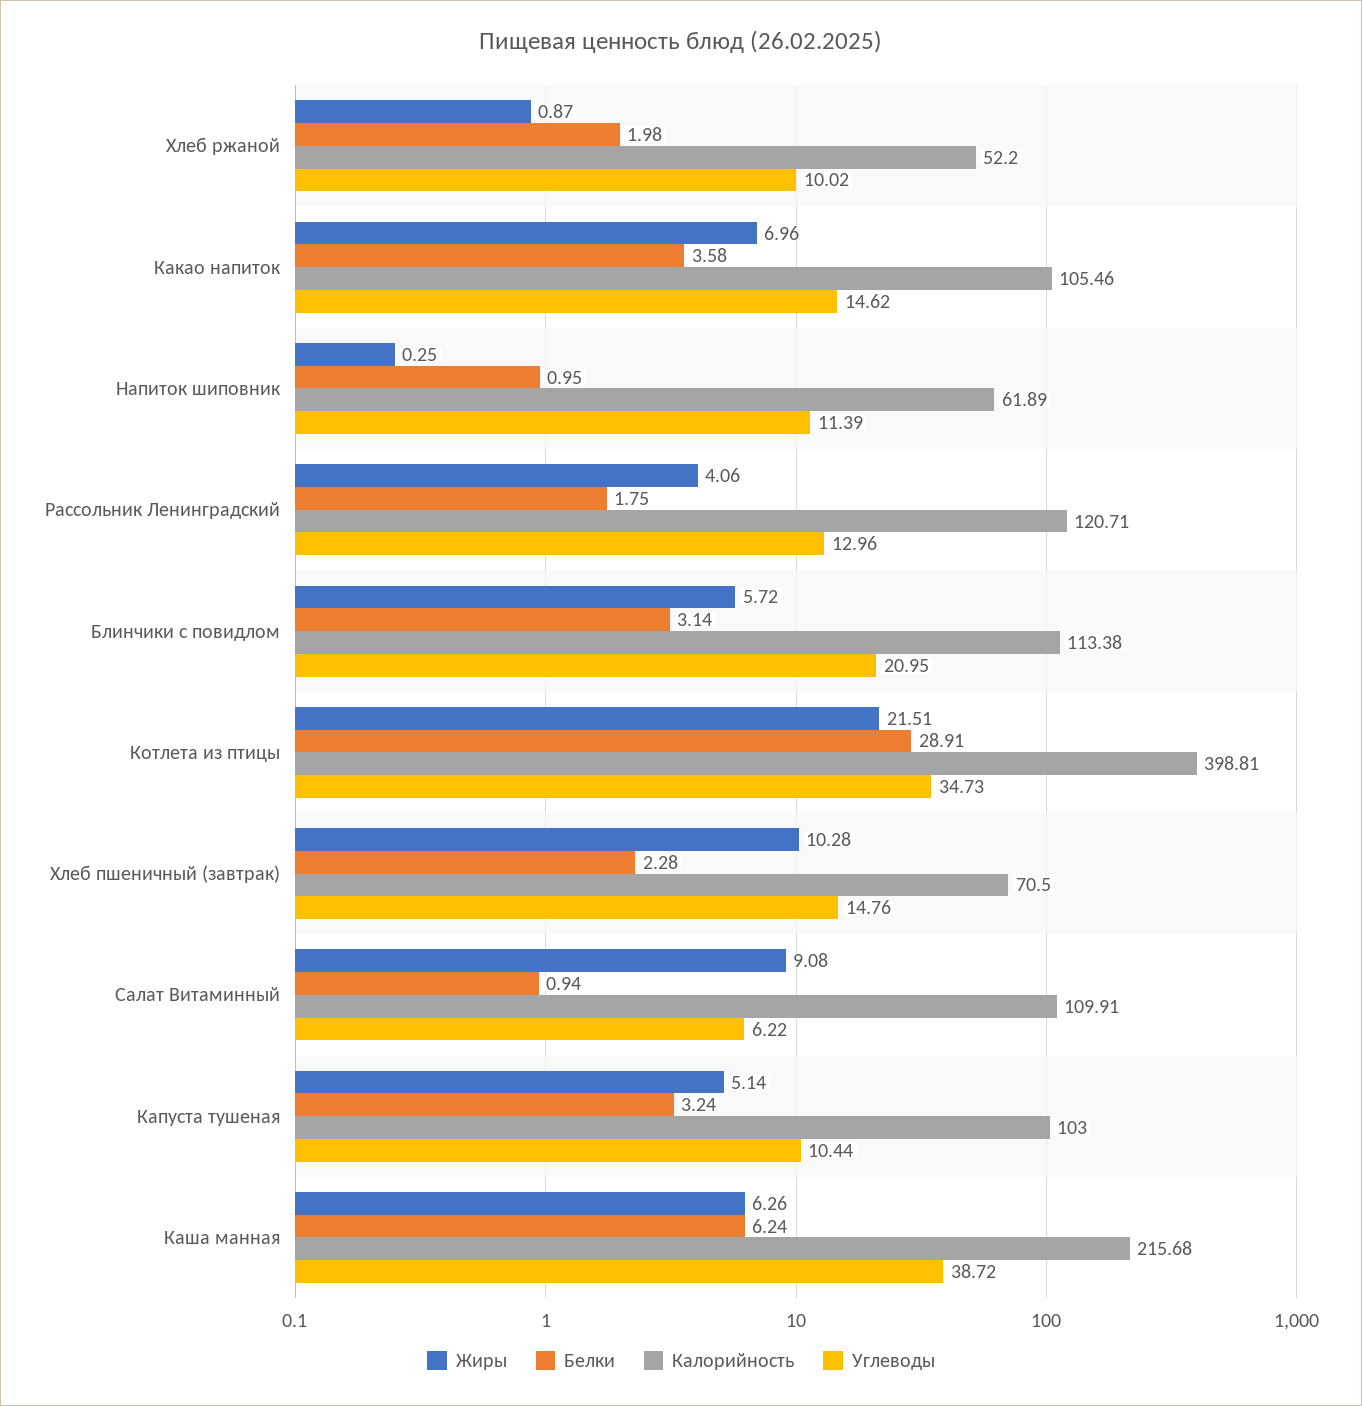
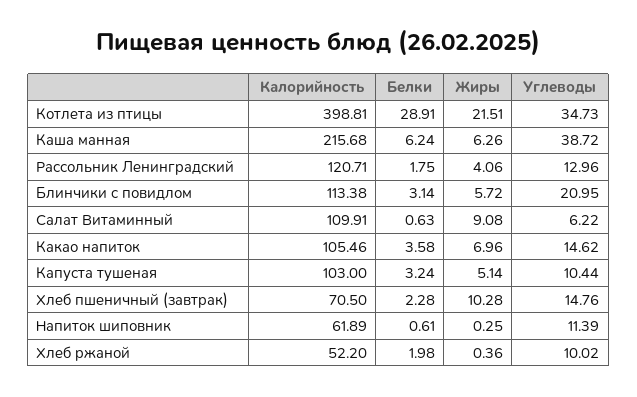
Жиры, Хлеб ржаной: 0.87 -> 0.36
Белки, Напиток шиповник: 0.95 -> 0.61
Белки, Салат Витаминный: 0.94 -> 0.63

